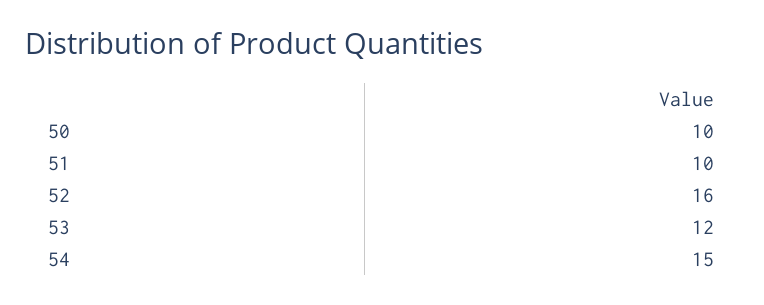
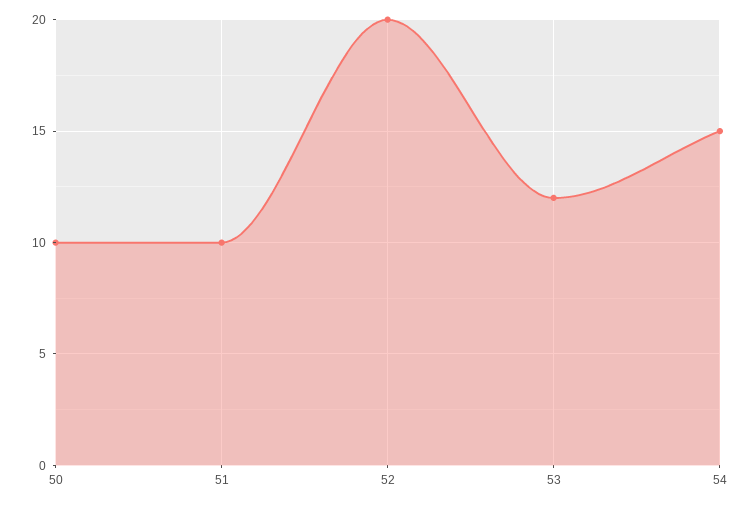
52: 16 -> 20

